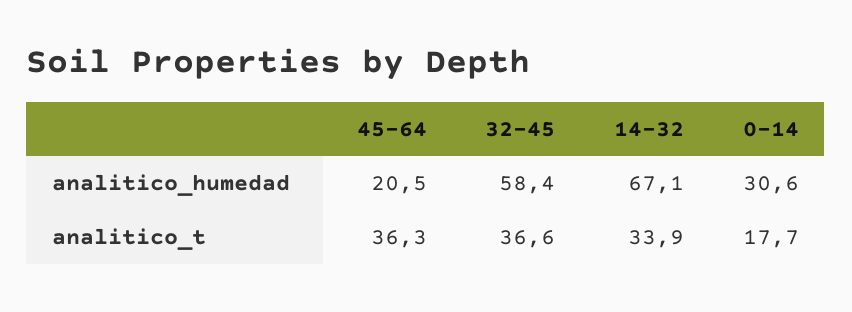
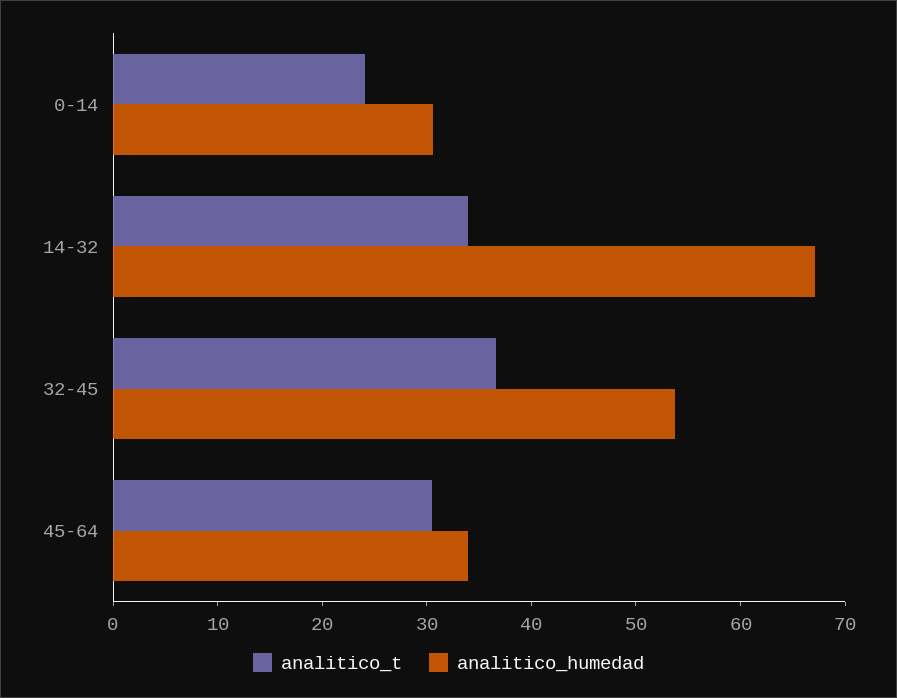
analitico_humedad, 45-64: 20.5 -> 34
analitico_humedad, 32-45: 58.4 -> 54
analitico_t, 45-64: 36.3 -> 30
analitico_t, 0-14: 17.7 -> 24

